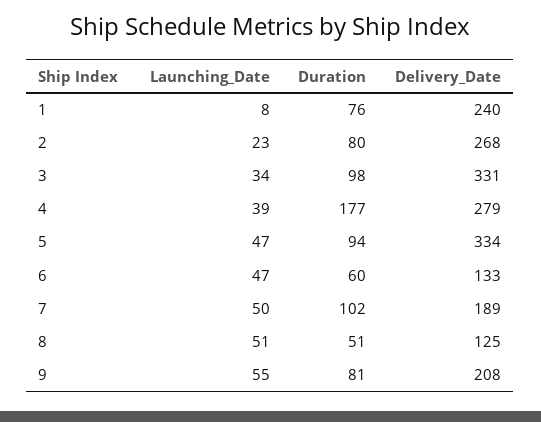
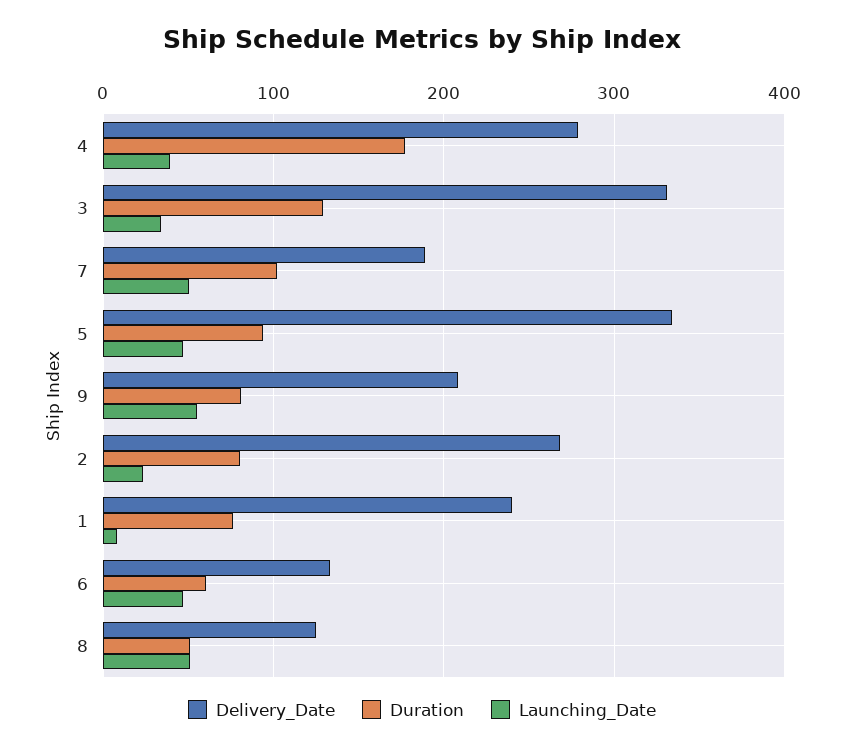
Duration, 3: 98 -> 130

